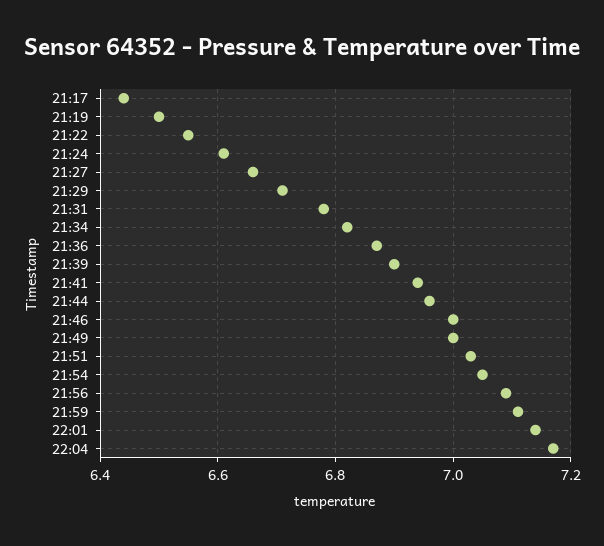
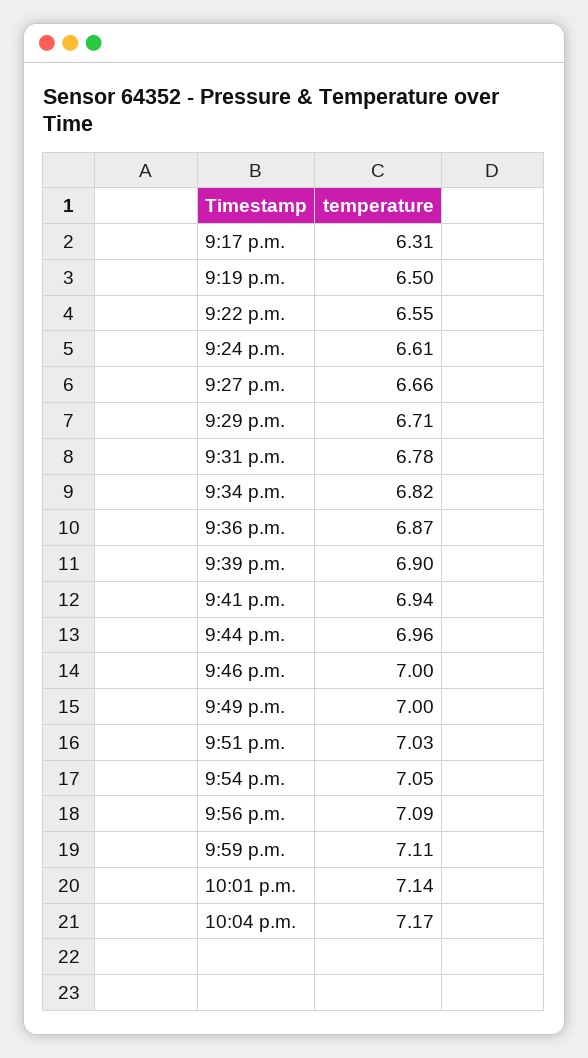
21:17: 6.45 -> 6.31

